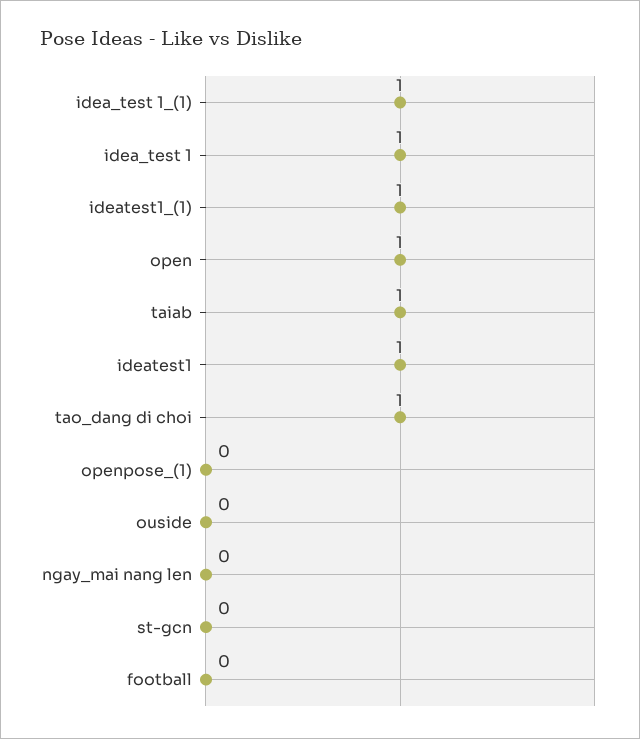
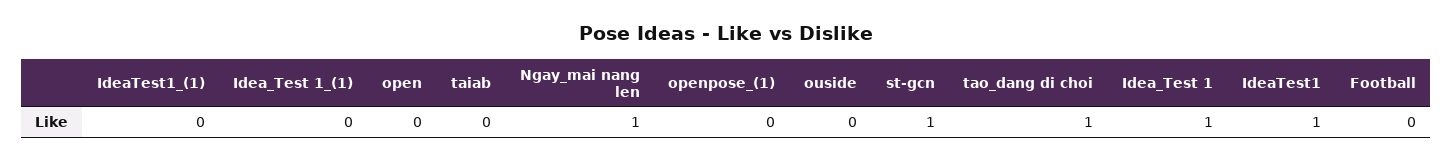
idea_test 1_(1): 1 -> 0
ideatest1_(1): 1 -> 0
open: 1 -> 0
taiab: 1 -> 0
ngay_mai nang len: 0 -> 1
st-gcn: 0 -> 1

